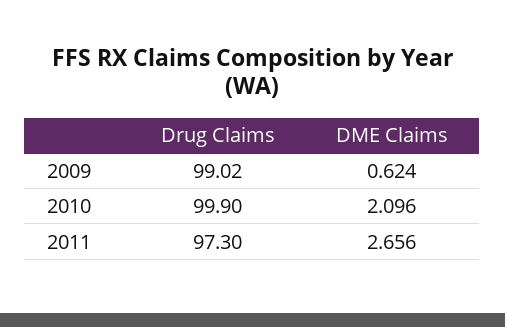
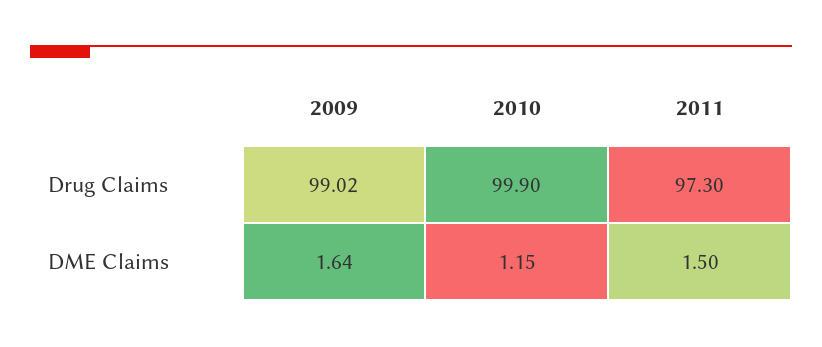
DME Claims, 2009: 0.624 -> 1.64
DME Claims, 2010: 2.096 -> 1.15
DME Claims, 2011: 2.656 -> 1.5

